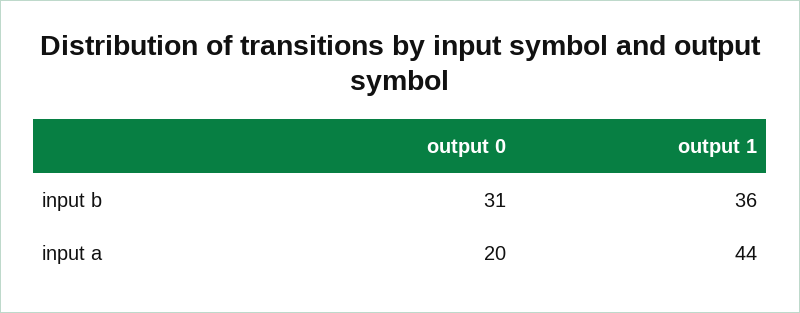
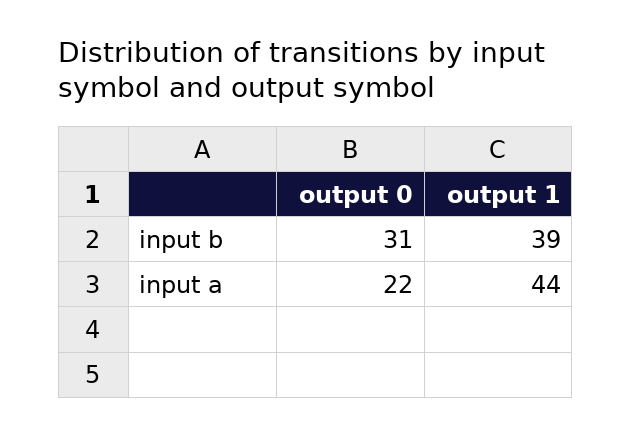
output 1, input b: 36 -> 39
output 0, input a: 20 -> 22

